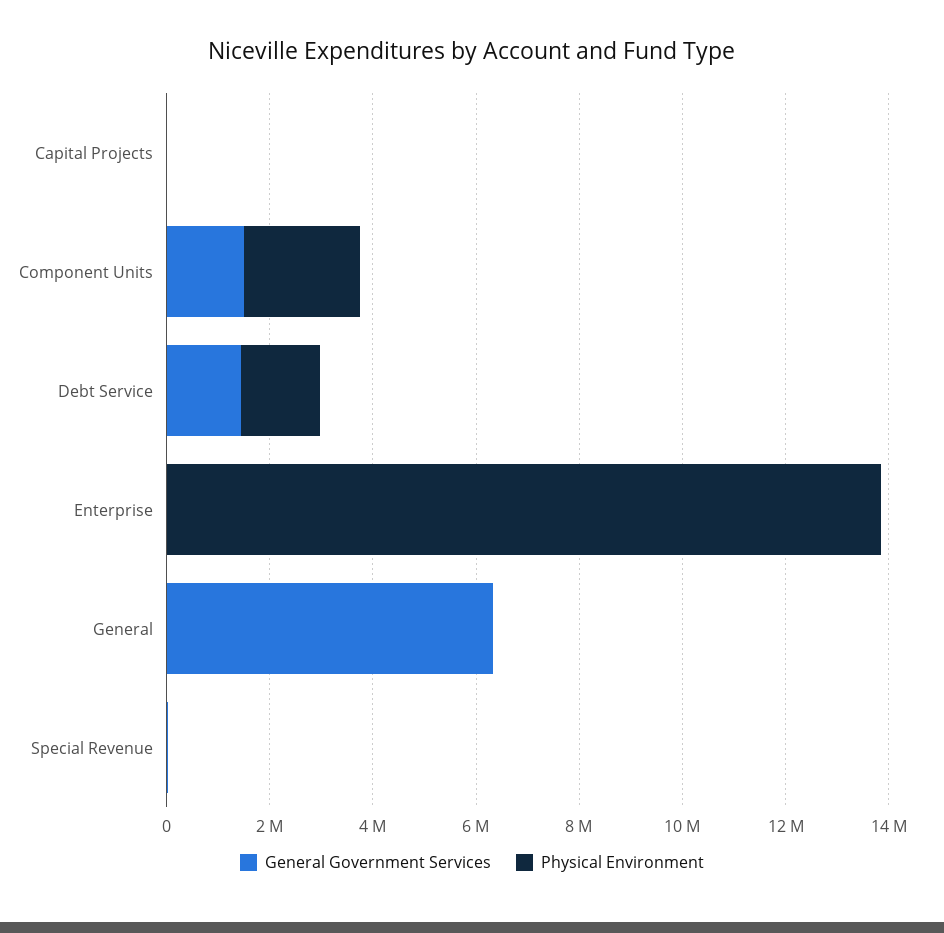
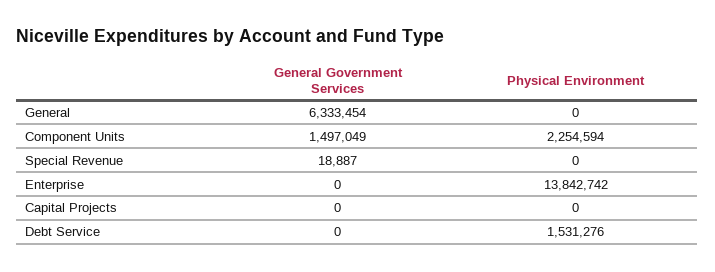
General Government Services, Debt Service: 1500000 -> 0

